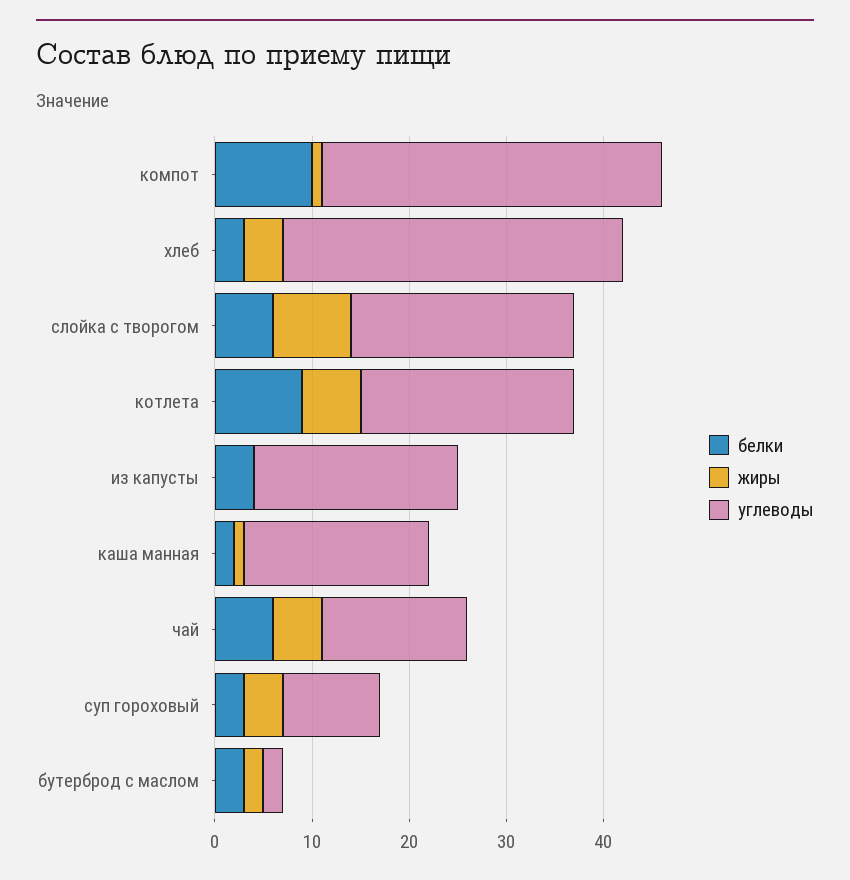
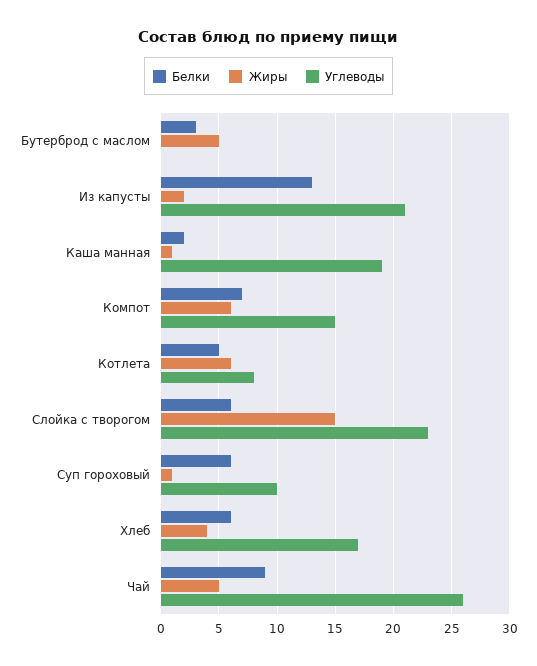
белки, компот: 10 -> 7
жиры, компот: 1 -> 6
углеводы, компот: 35 -> 15
белки, хлеб: 3 -> 6
углеводы, хлеб: 35 -> 17
жиры, слойка с творогом: 8 -> 15
белки, котлета: 9 -> 5
углеводы, котлета: 22 -> 8
белки, из капусты: 4 -> 13
жиры, из капусты: 0 -> 2
белки, чай: 6 -> 9
углеводы, чай: 15 -> 26
белки, суп гороховый: 3 -> 6
жиры, суп гороховый: 4 -> 1
жиры, бутерброд с маслом: 2 -> 5
углеводы, бутерброд с маслом: 2 -> 0

